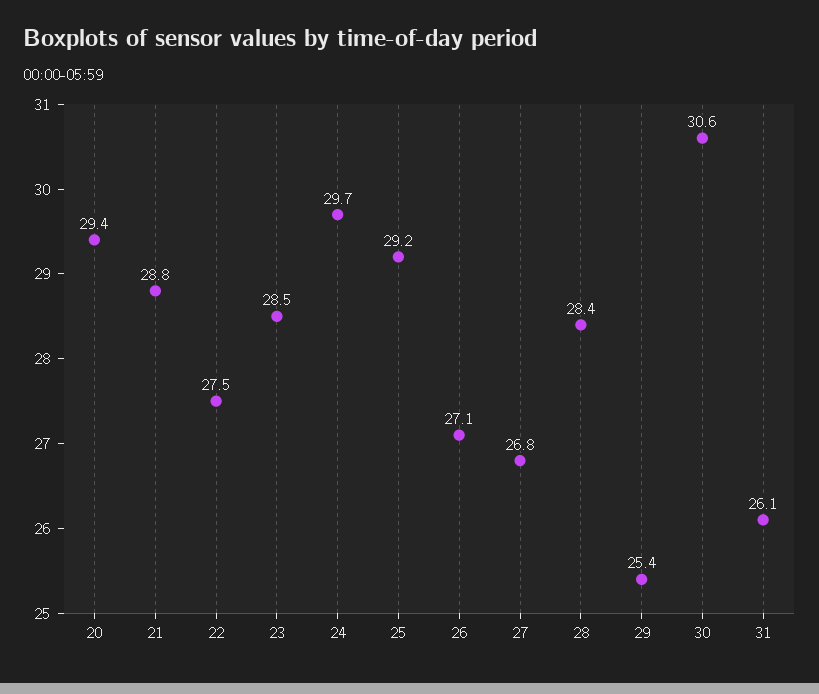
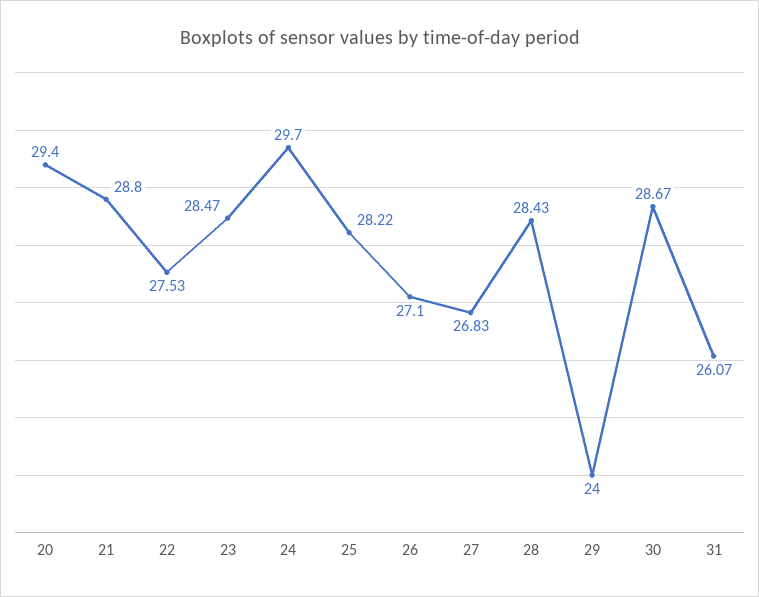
25: 29.2 -> 28.22
29: 25.4 -> 24
30: 30.6 -> 28.67

